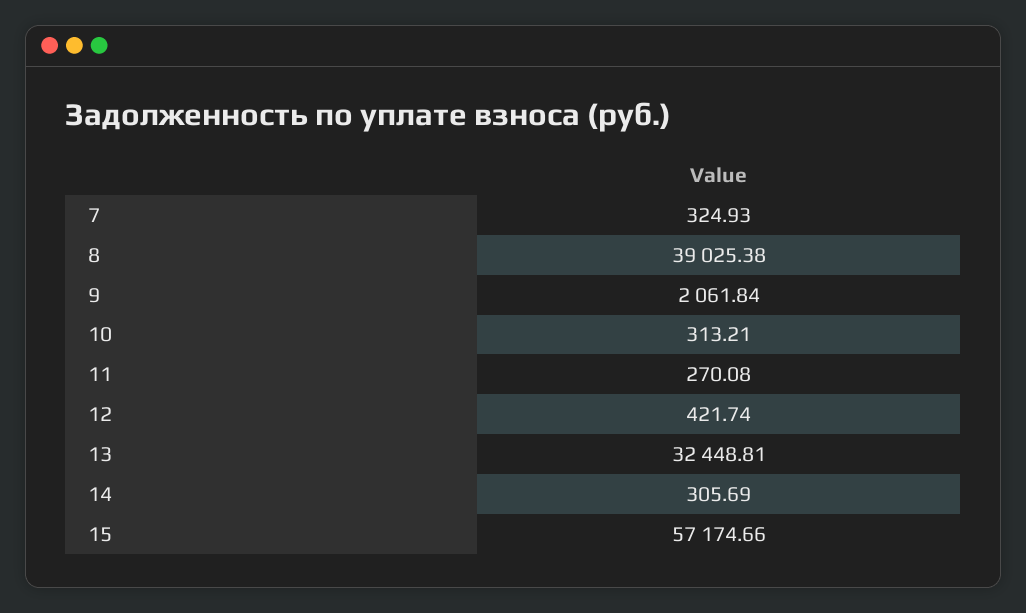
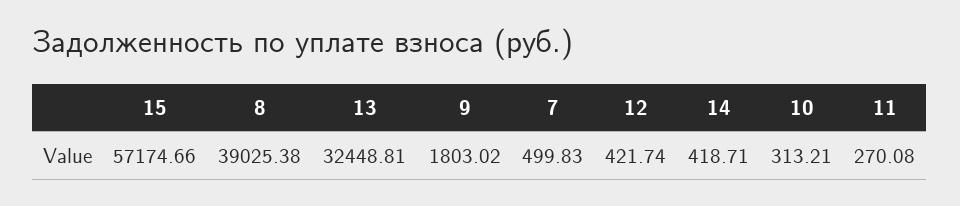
7: 324.93 -> 499.83
9: 2061.84 -> 1803.02
14: 305.69 -> 418.71

